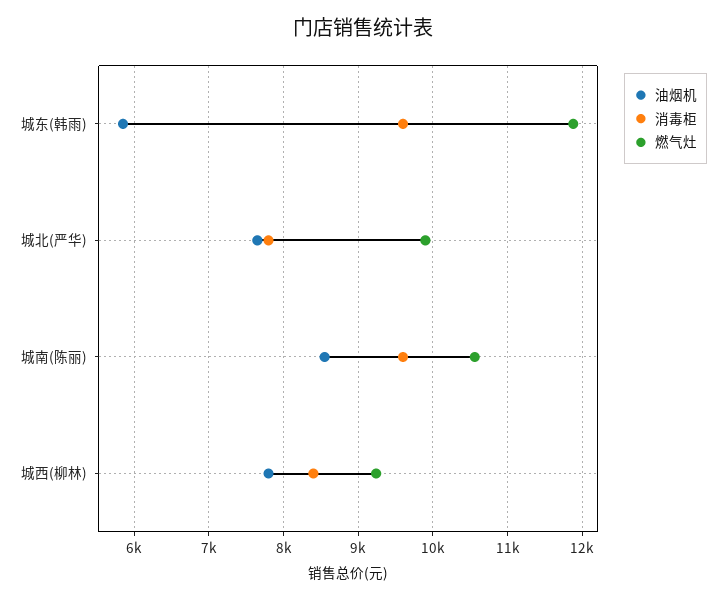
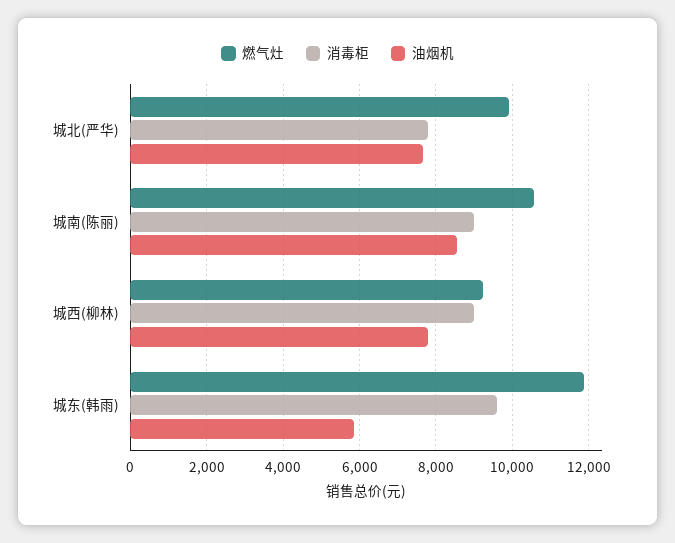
消毒柜, 城南(陈丽): 9600 -> 9000
消毒柜, 城西(柳林): 8400 -> 9000

